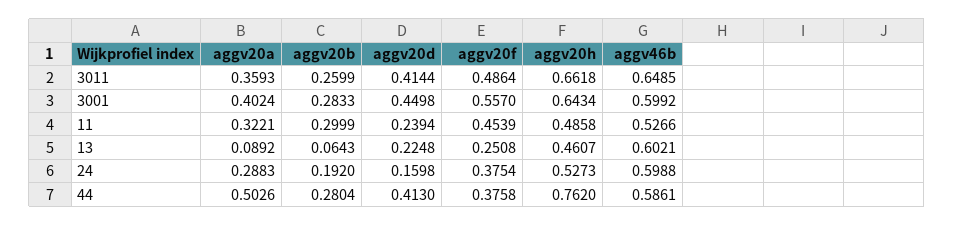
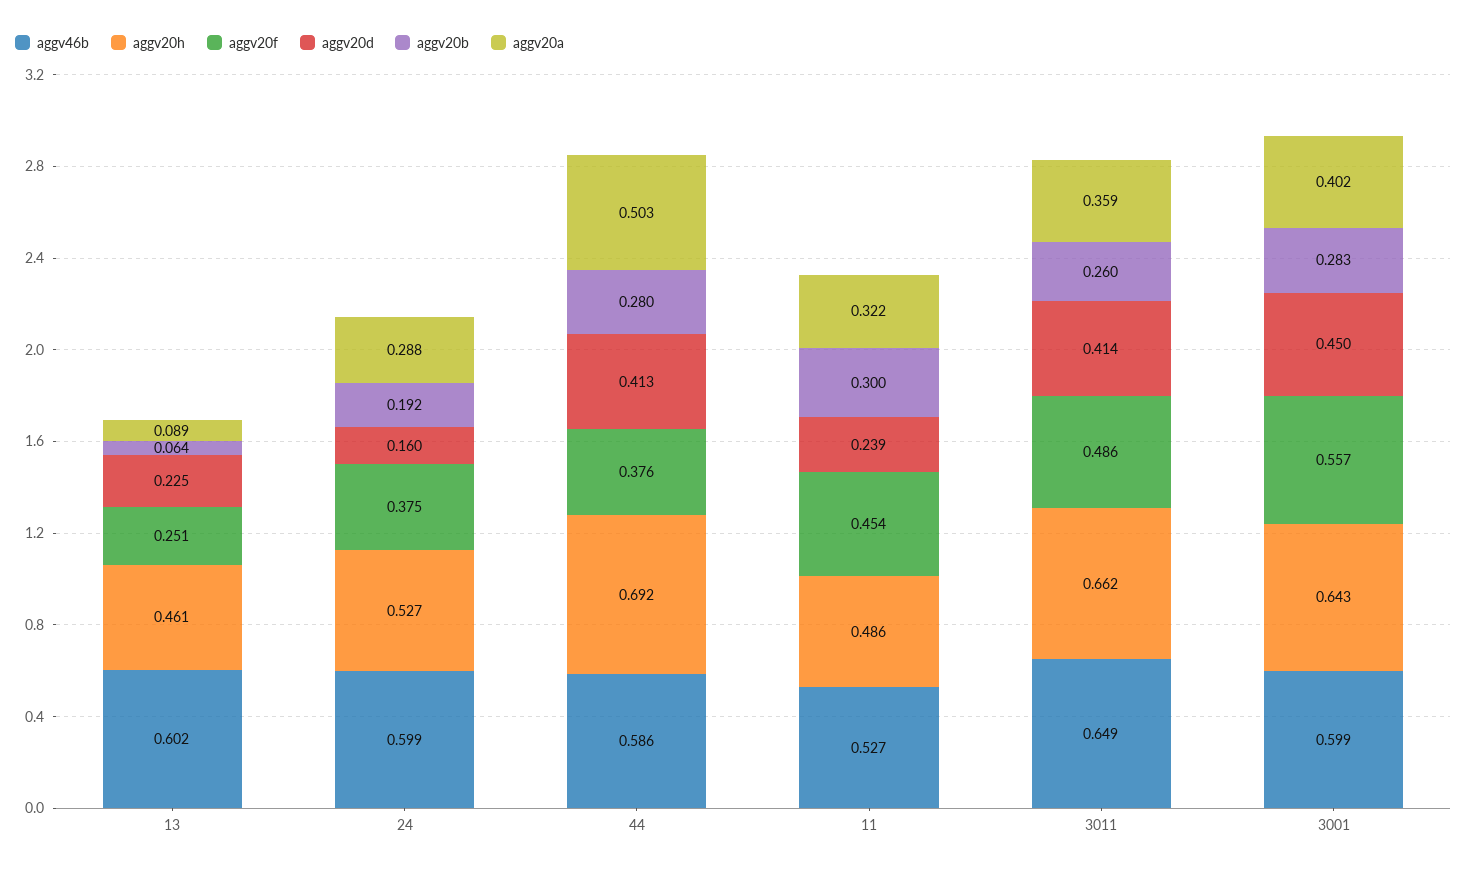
aggv20h, 44: 0.762 -> 0.692

